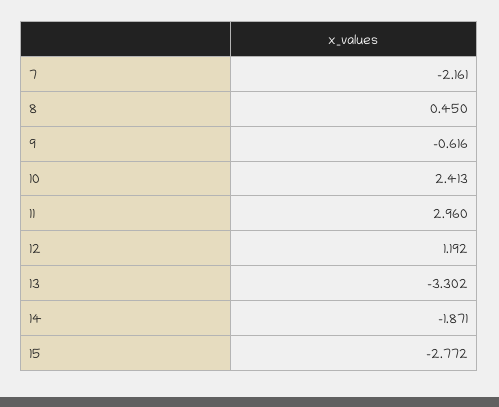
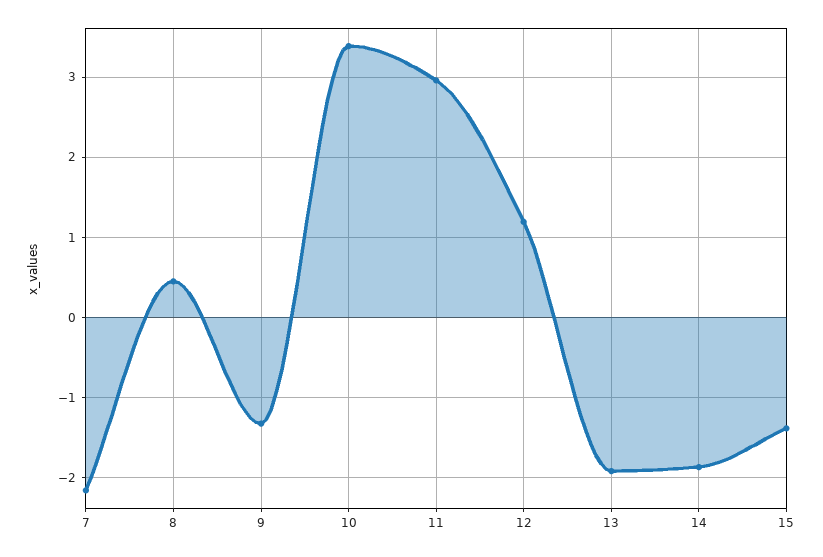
9: -0.616 -> -1.3
10: 2.413 -> 3.4
13: -3.302 -> -1.9
15: -2.772 -> -1.4

